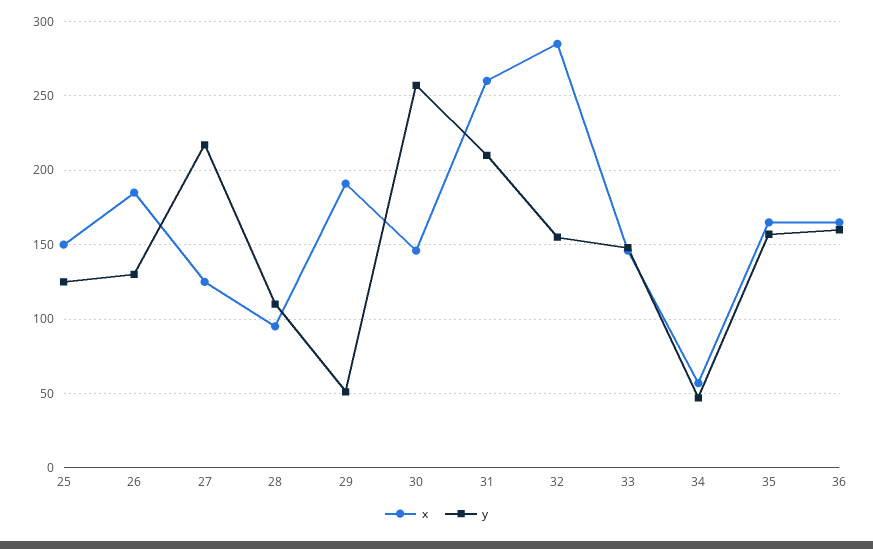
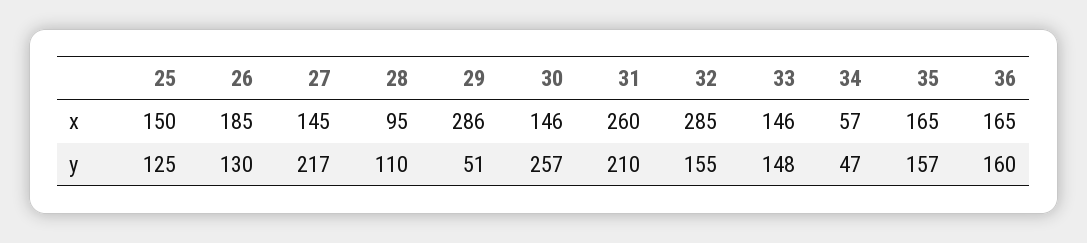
x, 27: 125 -> 145
x, 29: 190 -> 286

